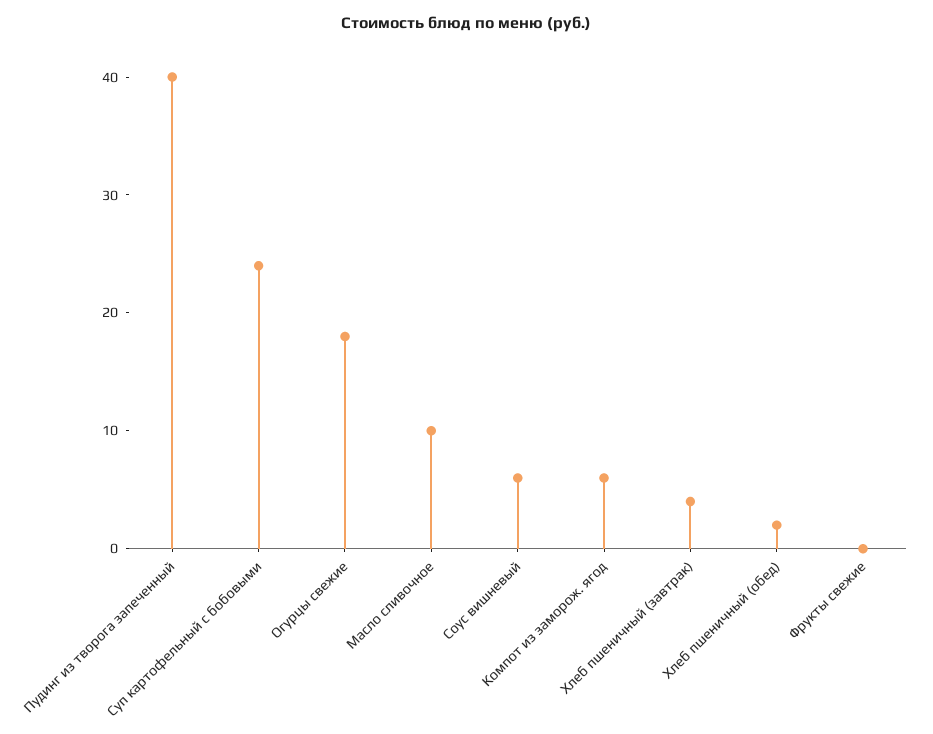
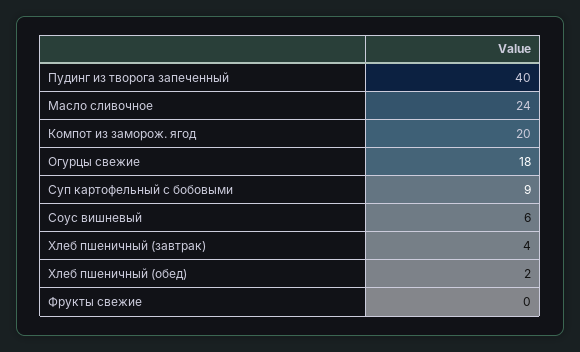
Суп картофельный с бобовыми: 24 -> 9
Масло сливочное: 10 -> 24
Компот из заморож. ягод: 6 -> 20

